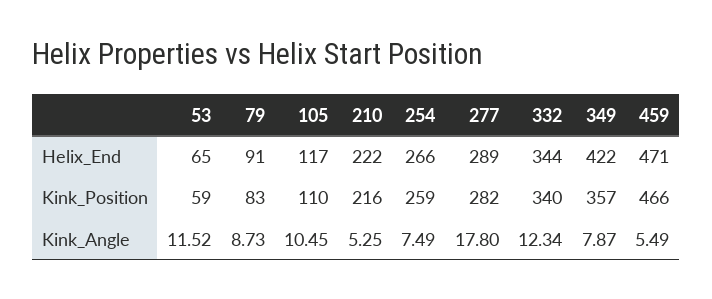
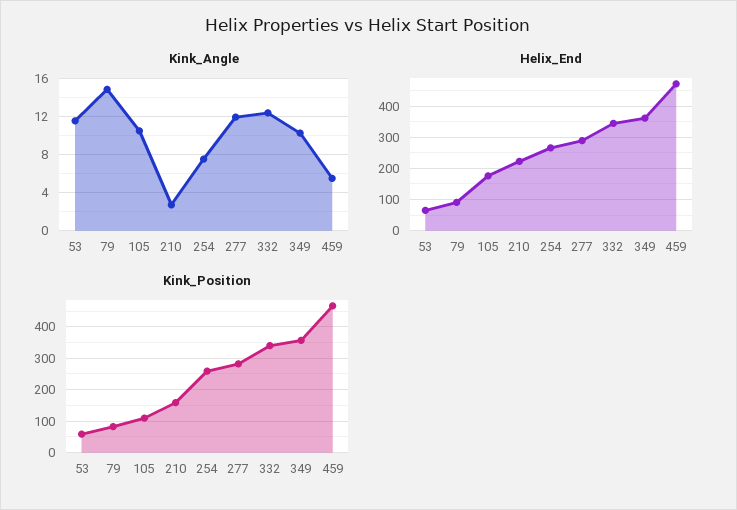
Helix_End, 105: 117 -> 180
Helix_End, 349: 422 -> 360
Kink_Position, 210: 216 -> 160
Kink_Angle, 79: 8.73 -> 15
Kink_Angle, 210: 5.25 -> 3
Kink_Angle, 277: 17.8 -> 12
Kink_Angle, 349: 7.87 -> 10

